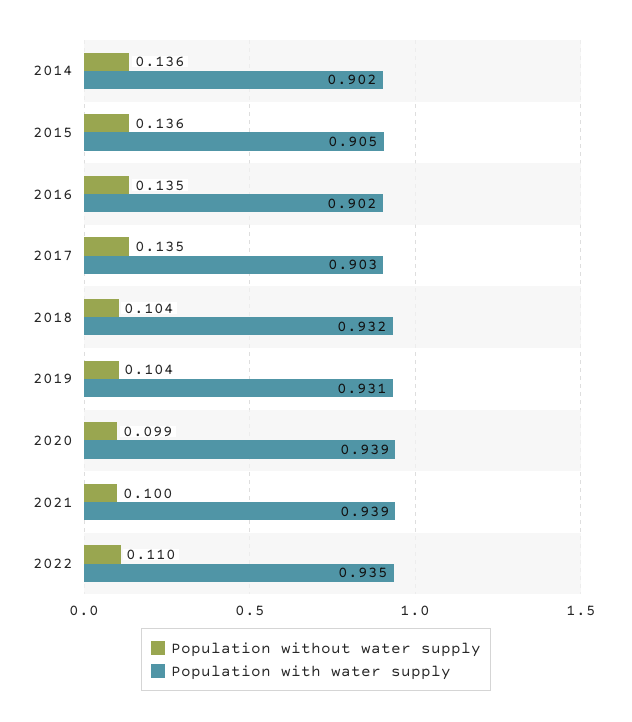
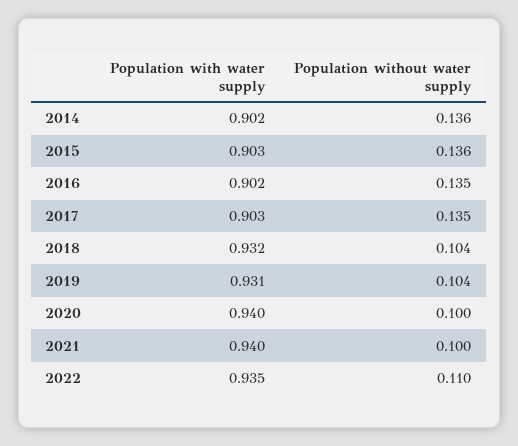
Population with water supply, 2015: 0.905 -> 0.903
Population without water supply, 2020: 0.099 -> 0.1
Population with water supply, 2020: 0.939 -> 0.94
Population with water supply, 2021: 0.939 -> 0.94

